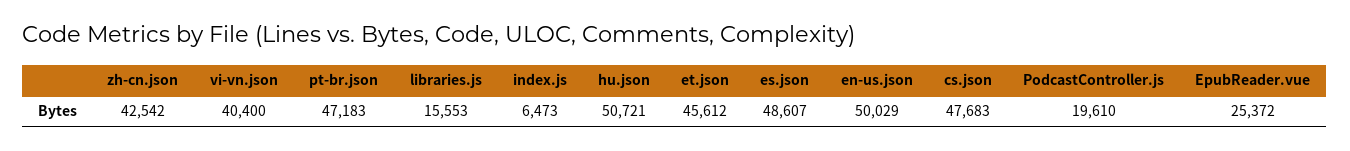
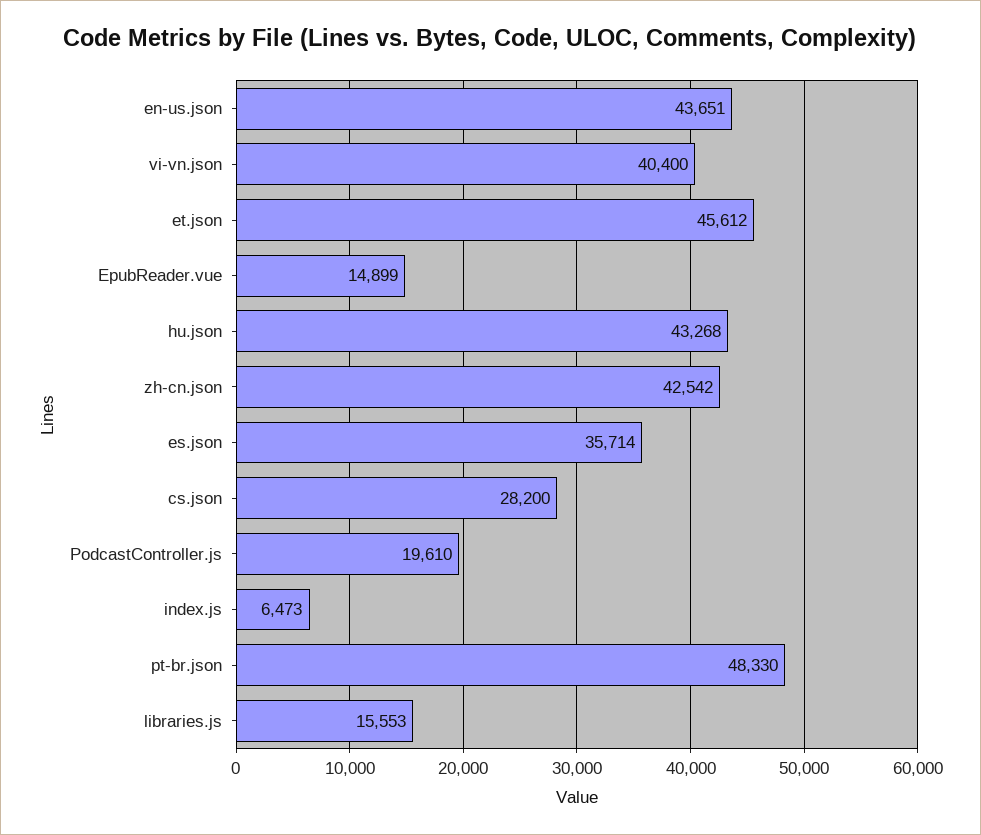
pt-br.json: 47183 -> 48330
hu.json: 50721 -> 43268
es.json: 48607 -> 35714
en-us.json: 50029 -> 43651
cs.json: 47683 -> 28200
EpubReader.vue: 25372 -> 14899

